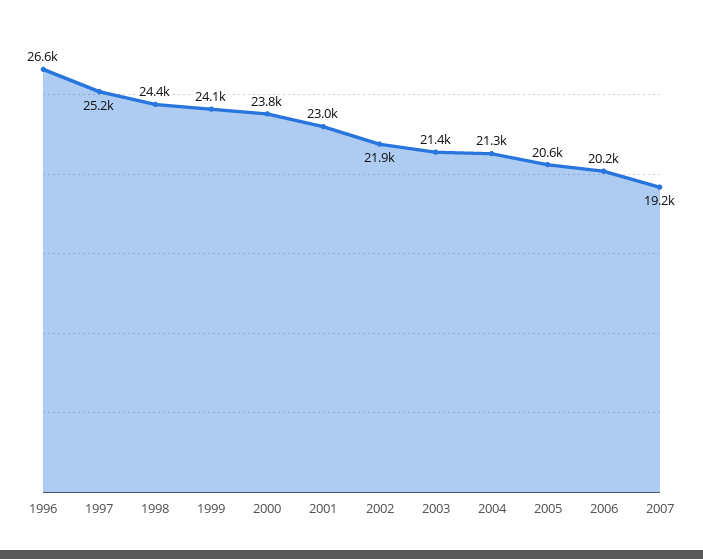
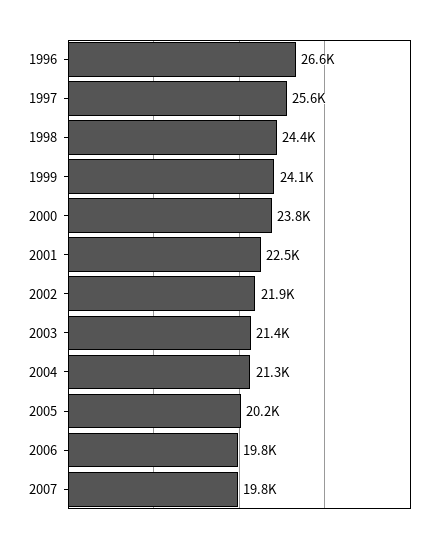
1997: 25200 -> 25600
2001: 23000 -> 22500
2005: 20600 -> 20200
2006: 20200 -> 19800
2007: 19200 -> 19800

